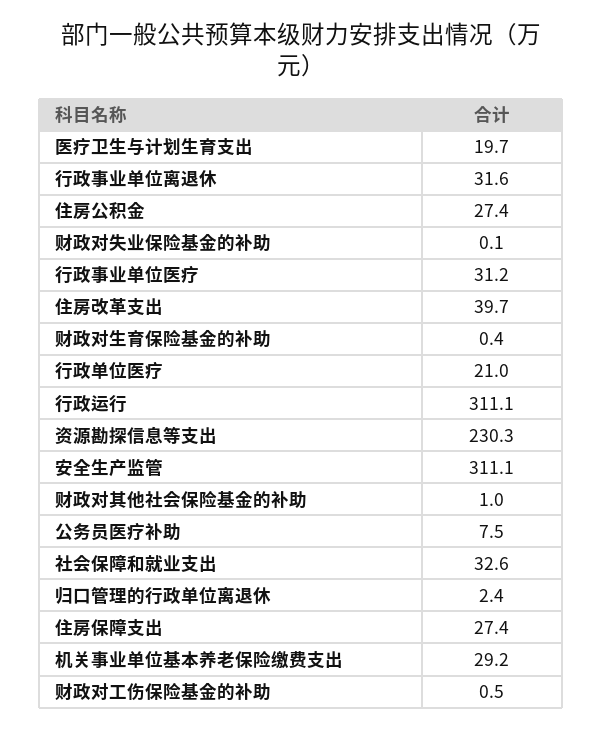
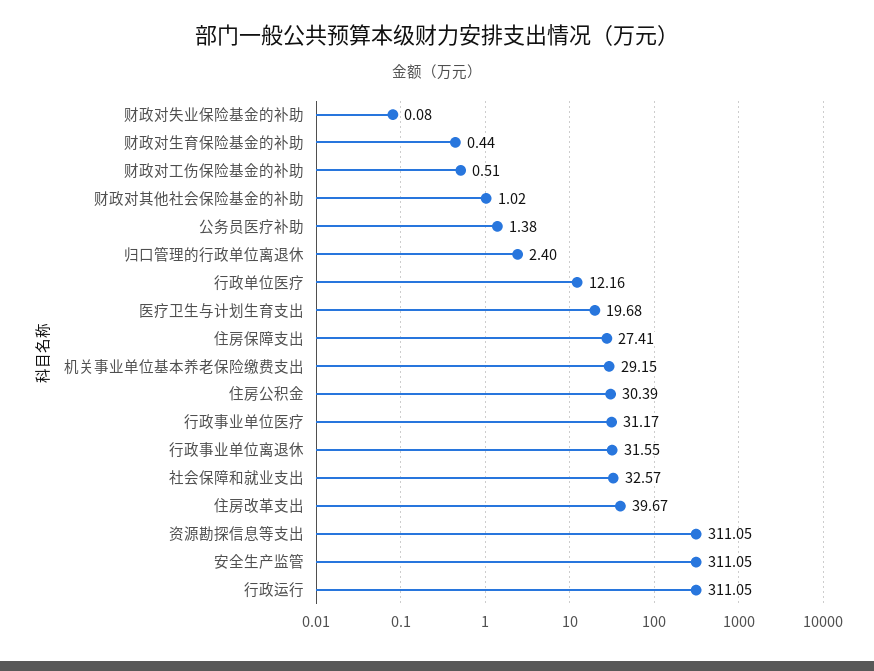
住房公积金: 27.4 -> 30.39
行政单位医疗: 21 -> 12.16
资源勘探信息等支出: 230.3 -> 311.05
公务员医疗补助: 7.5 -> 1.38

